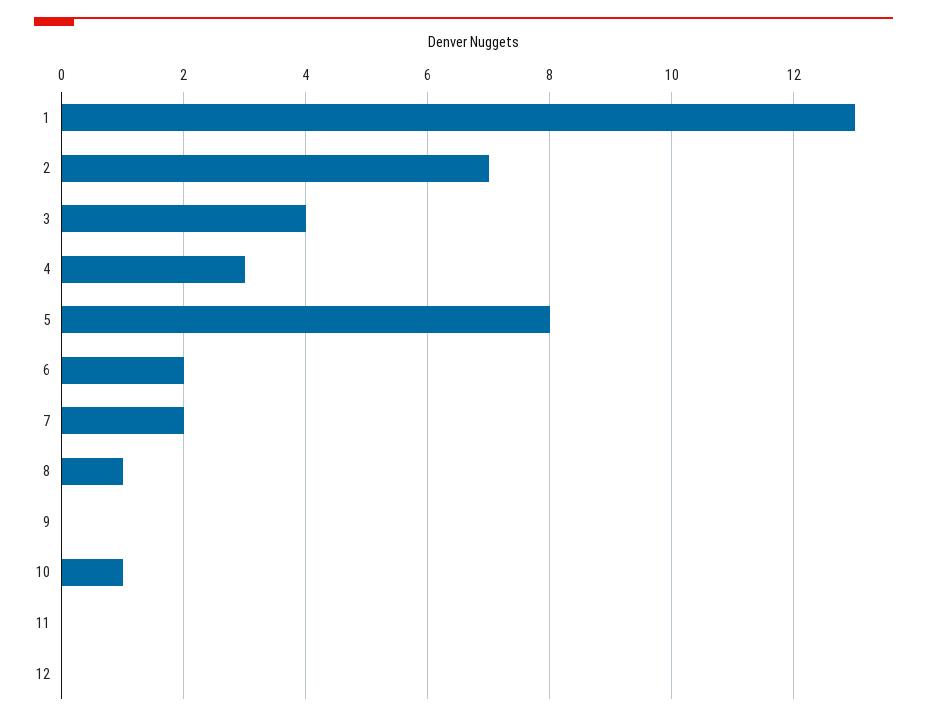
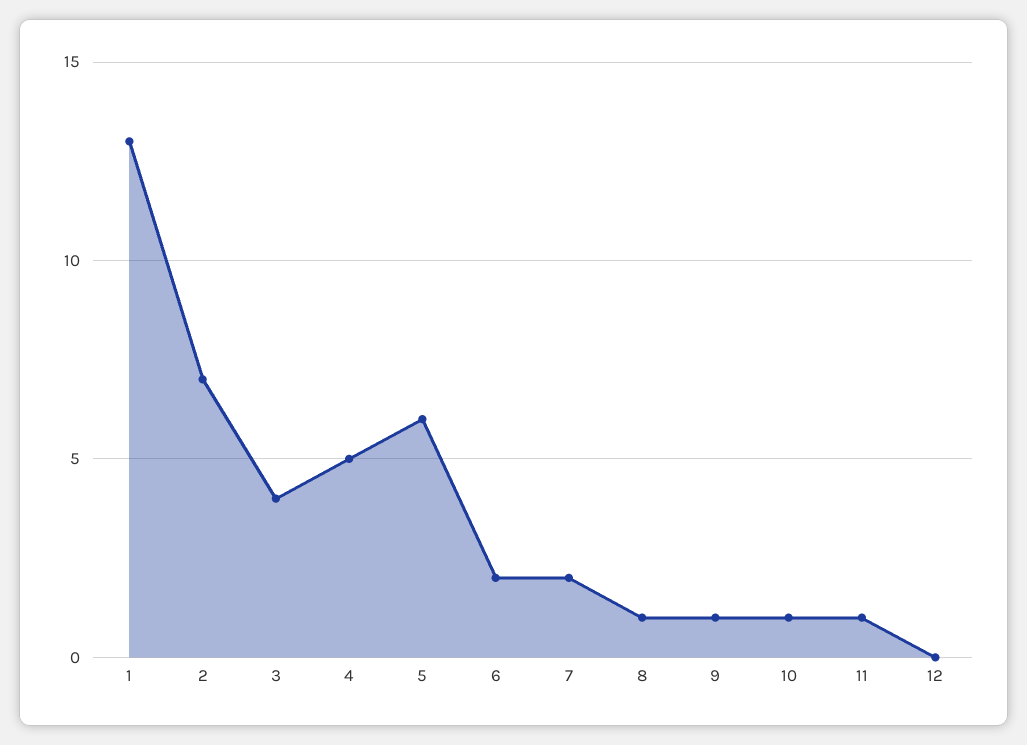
4: 3 -> 5
5: 8 -> 6
9: 0 -> 1
11: 0 -> 1

